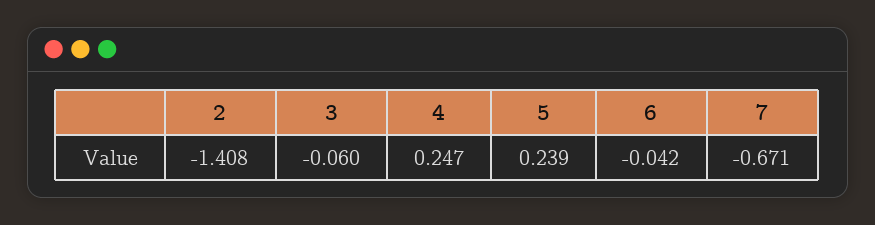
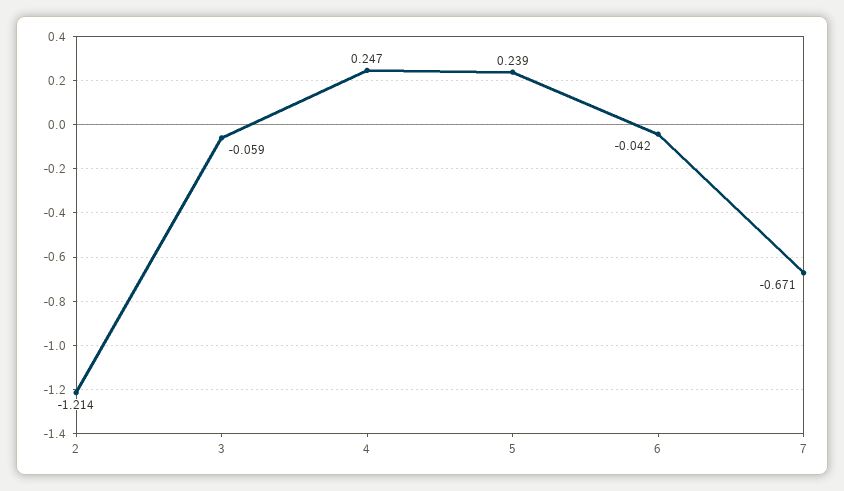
2: -1.408 -> -1.214
3: -0.06 -> -0.059

